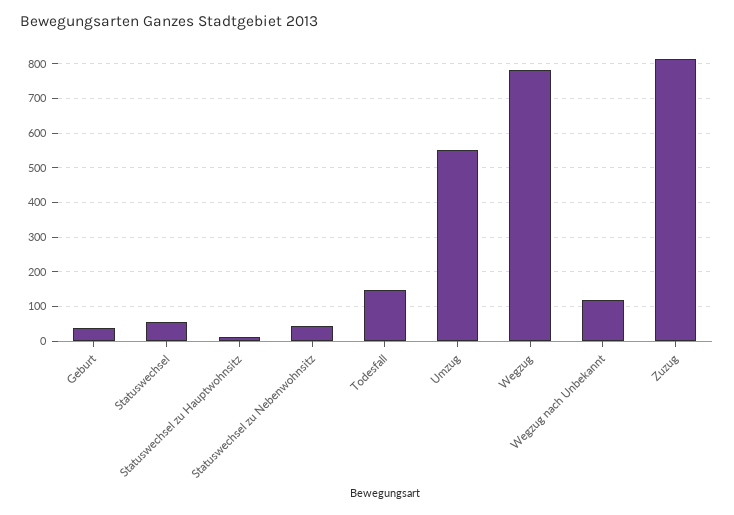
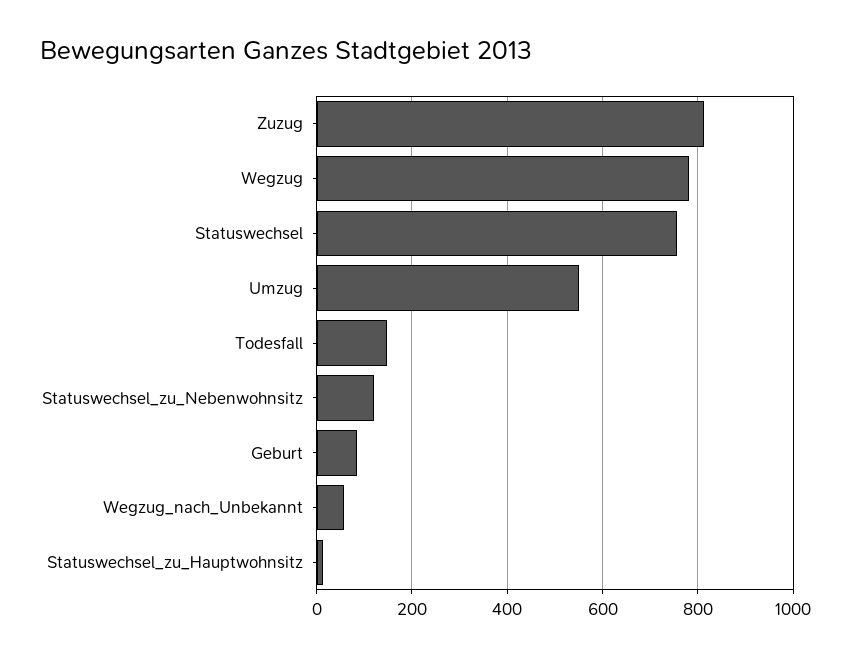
Geburt: 40 -> 80
Statuswechsel: 60 -> 760
Statuswechsel zu Nebenwohnsitz: 40 -> 120
Wegzug nach Unbekannt: 120 -> 60

